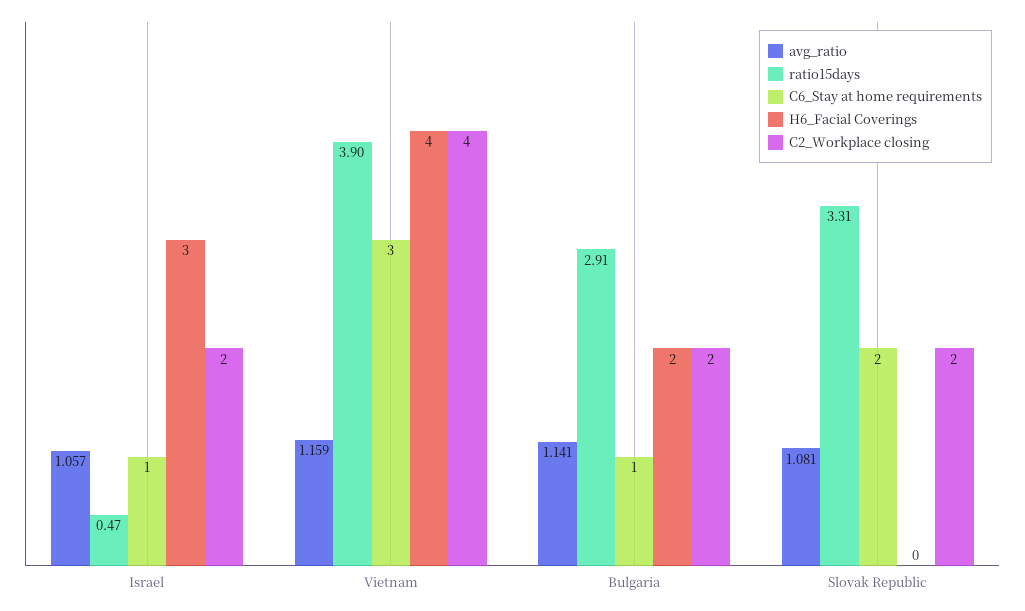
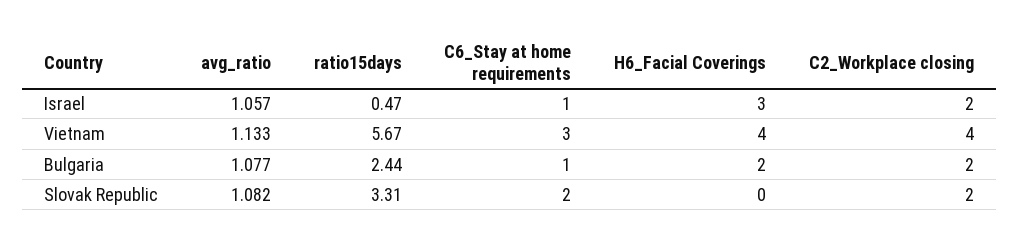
avg_ratio, Vietnam: 1.159 -> 1.133
ratio15days, Vietnam: 3.9 -> 5.67
avg_ratio, Bulgaria: 1.141 -> 1.077
ratio15days, Bulgaria: 2.91 -> 2.44
avg_ratio, Slovak Republic: 1.081 -> 1.082

